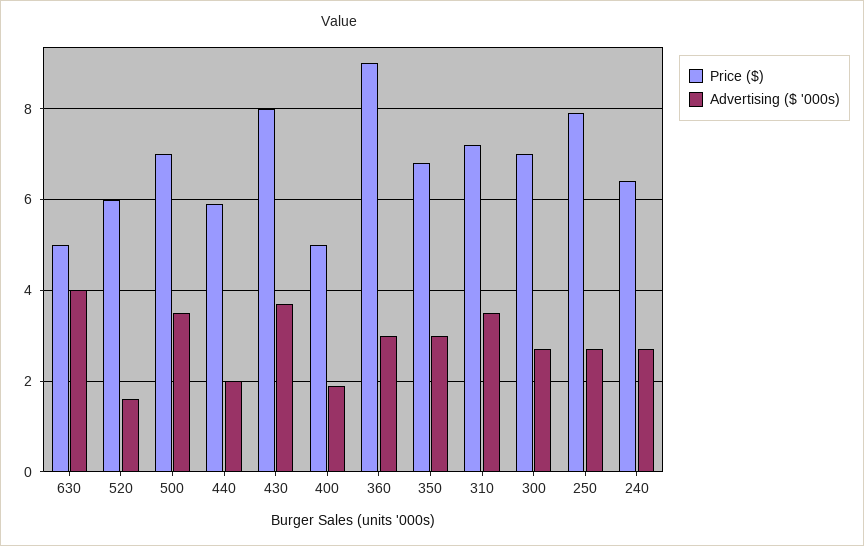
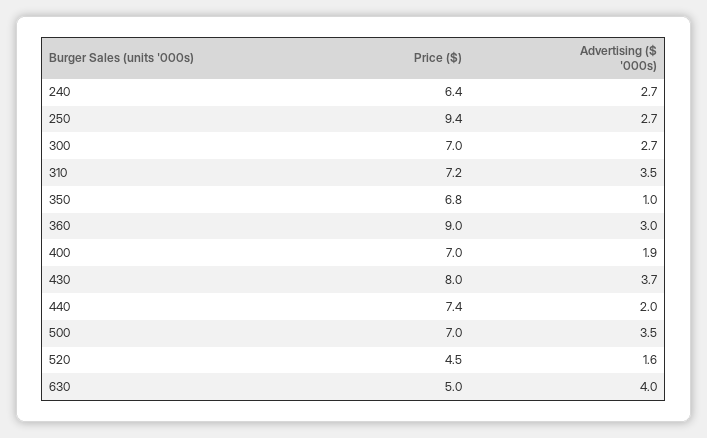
Price ($), 520: 6 -> 4.5
Price ($), 440: 6 -> 7.4
Price ($), 400: 5 -> 7
Advertising ($ '000s), 350: 3 -> 1
Price ($), 250: 8 -> 9.4

